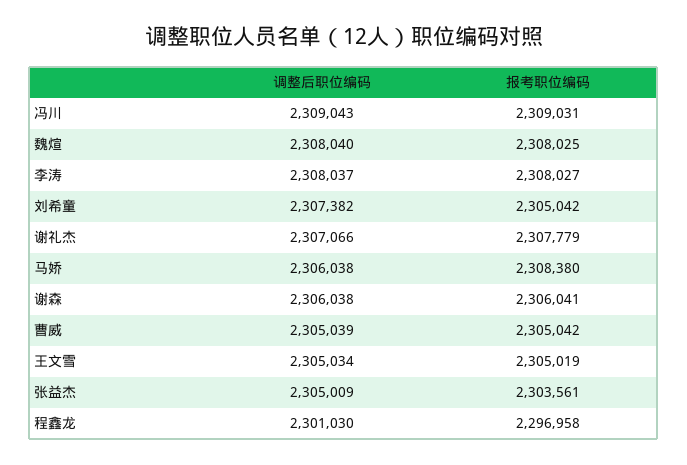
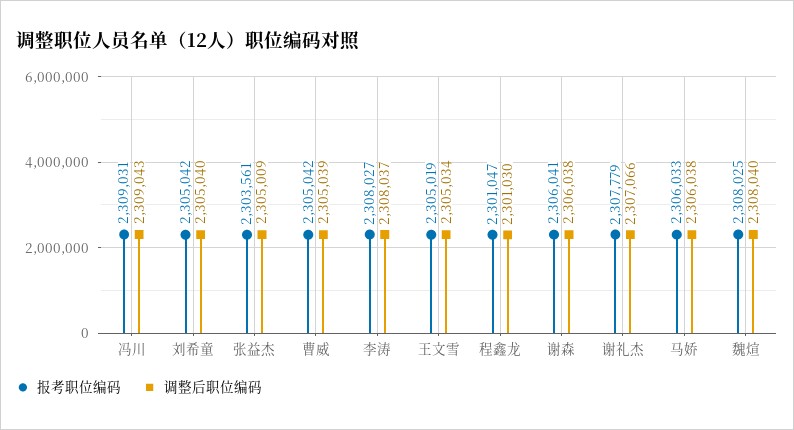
调整后职位编码, 刘希童: 2307382 -> 2305040
报考职位编码, 马娇: 2308380 -> 2306033
报考职位编码, 程鑫龙: 2296958 -> 2301047

